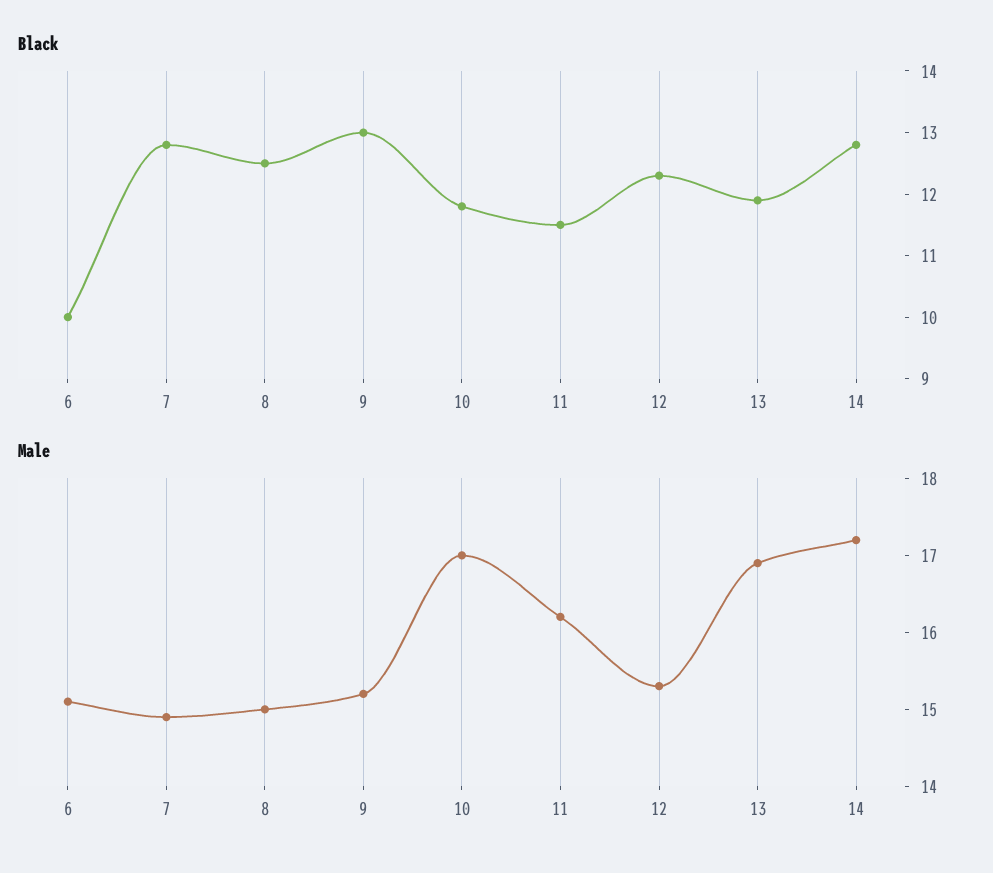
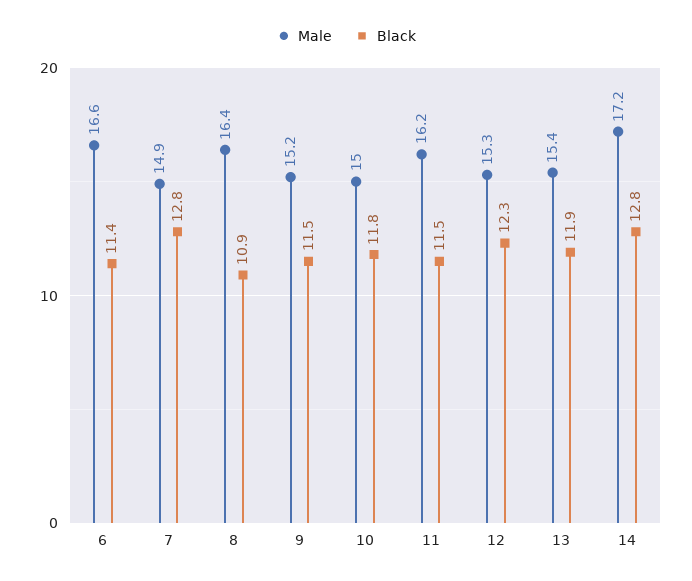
Black, 6: 10 -> 11.4
Black, 8: 12.5 -> 10.9
Black, 9: 13 -> 11.5
Male, 6: 15 -> 16.6
Male, 8: 15 -> 16.4
Male, 10: 17 -> 15
Male, 13: 17 -> 15.4

